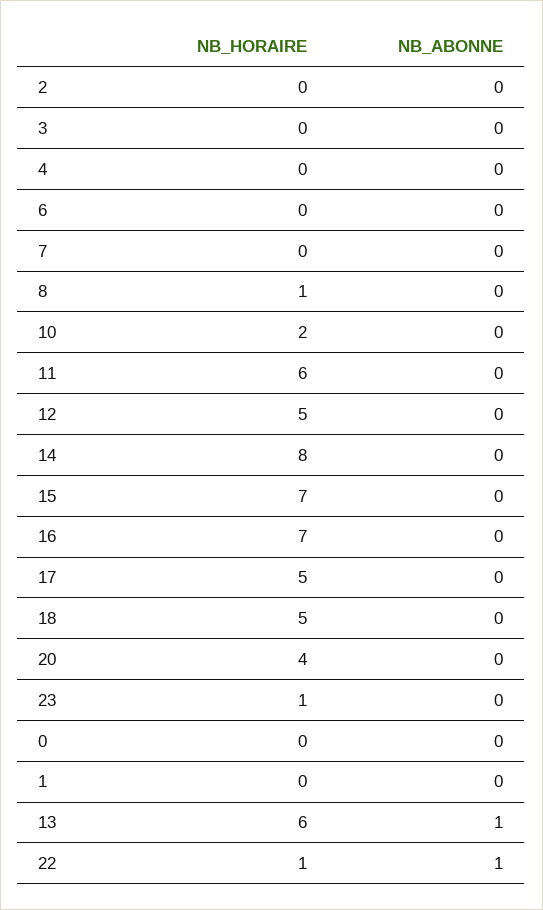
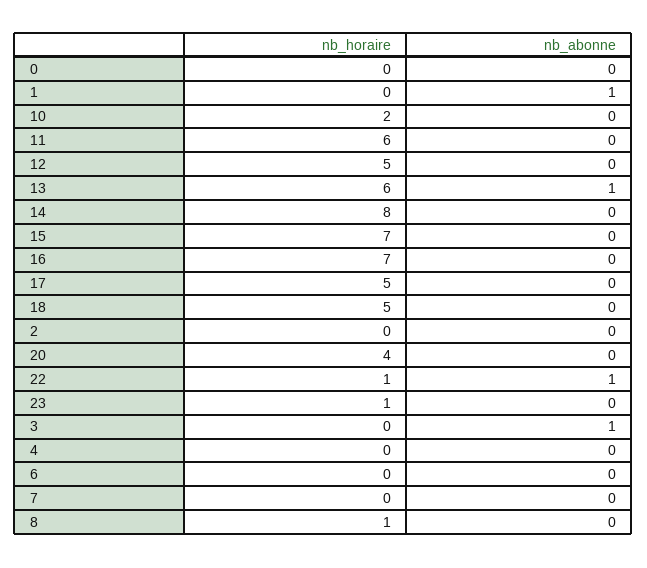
NB_ABONNE, 3: 0 -> 1
NB_ABONNE, 1: 0 -> 1

